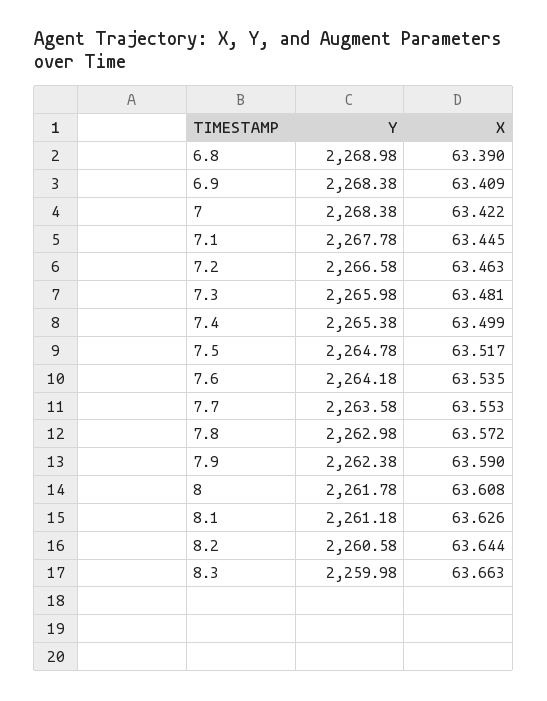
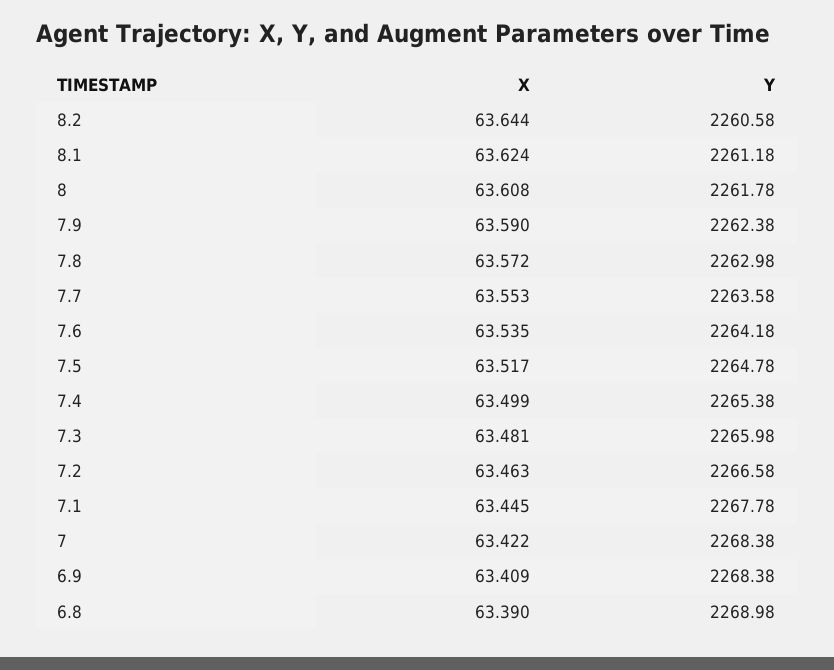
X, 8.1: 63.626 -> 63.624
Y, 8.3: 2259.98 -> none
X, 8.3: 63.663 -> none

